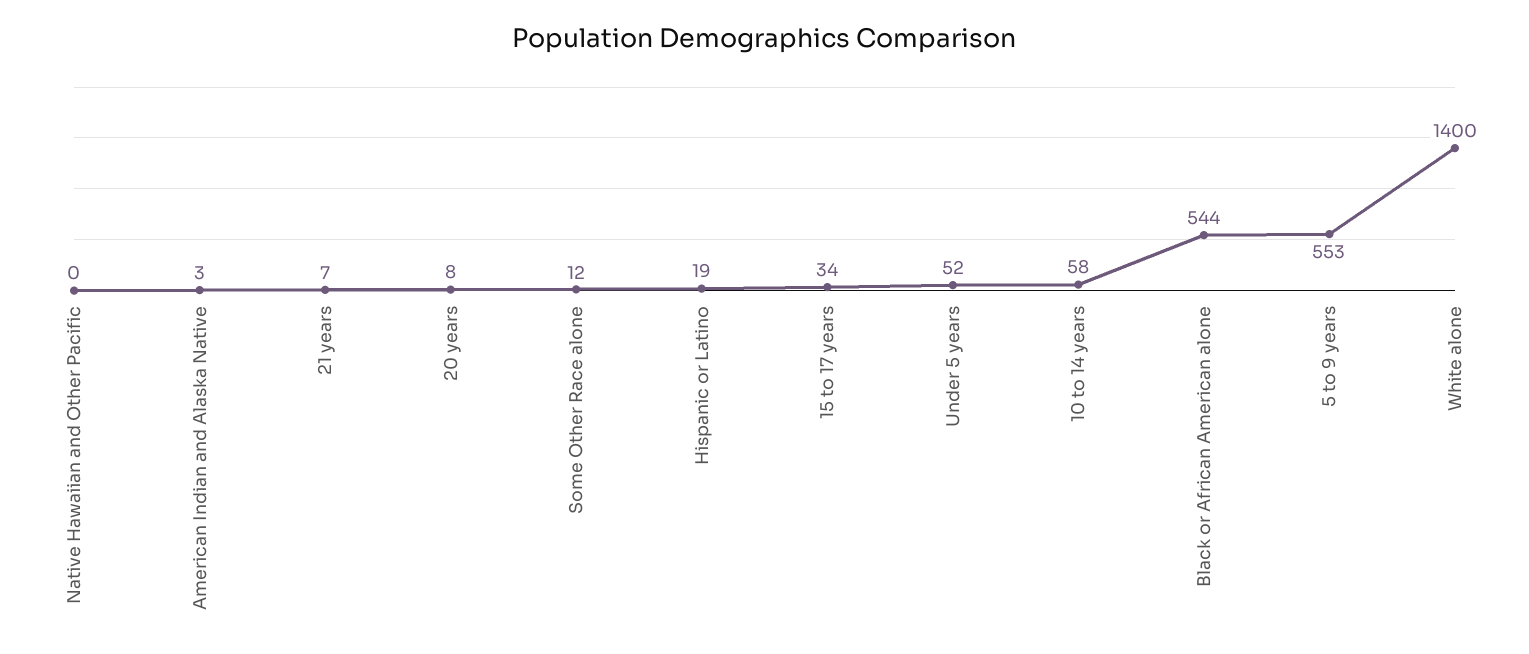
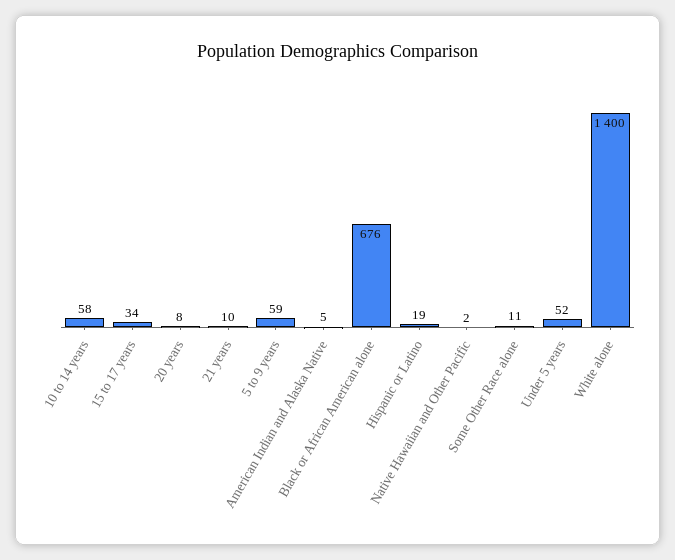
Native Hawaiian and Other Pacific: 0 -> 2
American Indian and Alaska Native: 3 -> 5
21 years: 7 -> 10
Some Other Race alone: 12 -> 11
Black or African American alone: 544 -> 676
5 to 9 years: 553 -> 59

